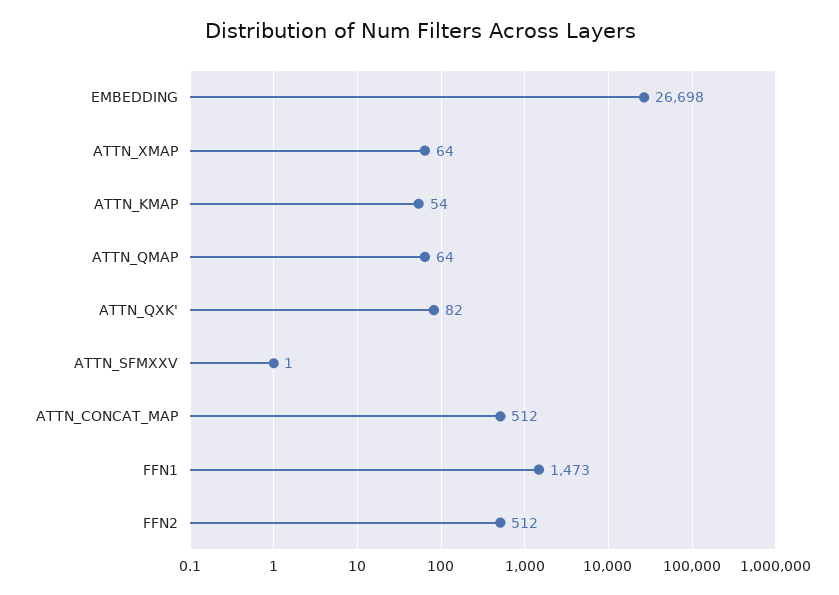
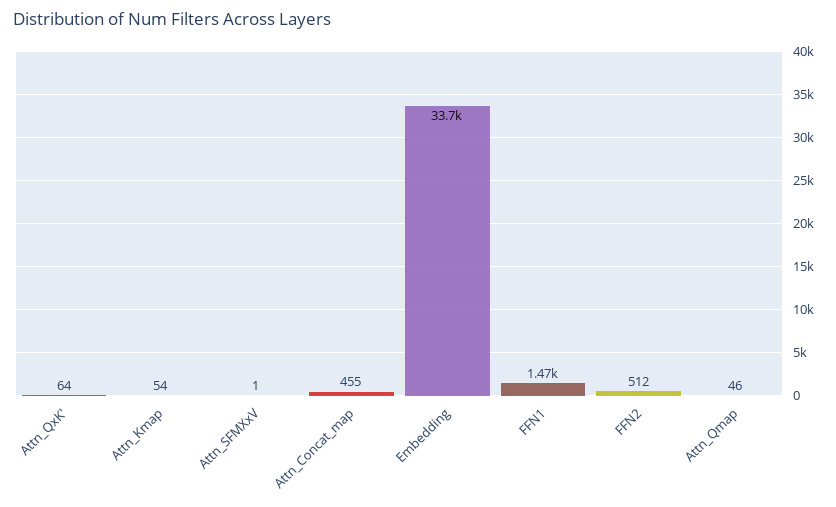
EMBEDDING: 26698 -> 33700
ATTN_XMAP: 64 -> none
ATTN_QMAP: 64 -> 46
ATTN_QXK': 82 -> 64
ATTN_CONCAT_MAP: 512 -> 455

